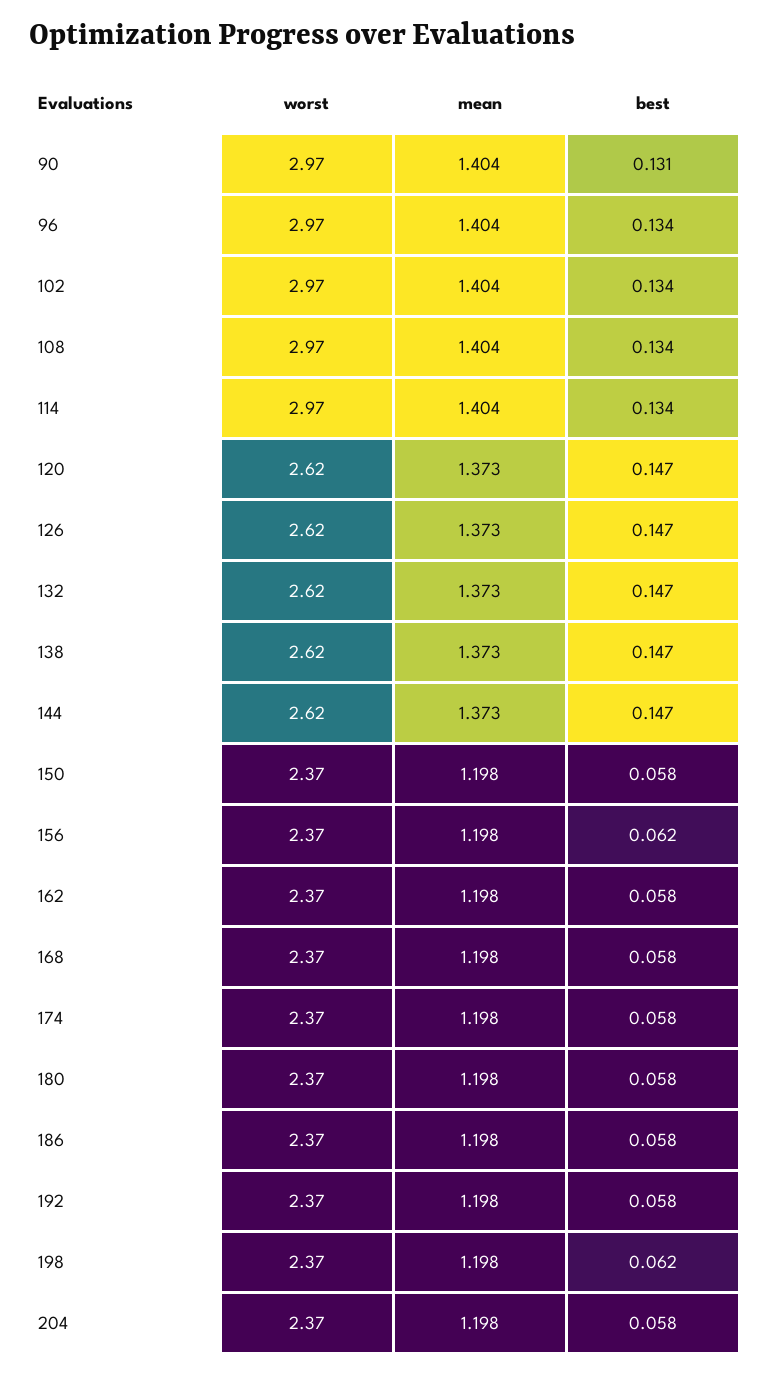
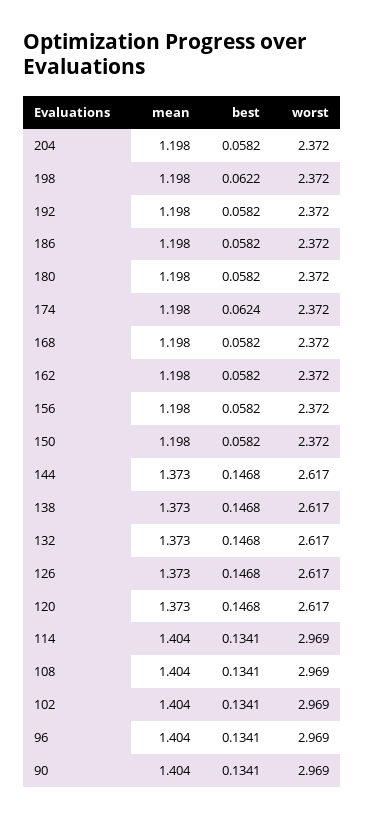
best, 90: 0.131 -> 0.1341
best, 156: 0.062 -> 0.0582
best, 174: 0.058 -> 0.0624

